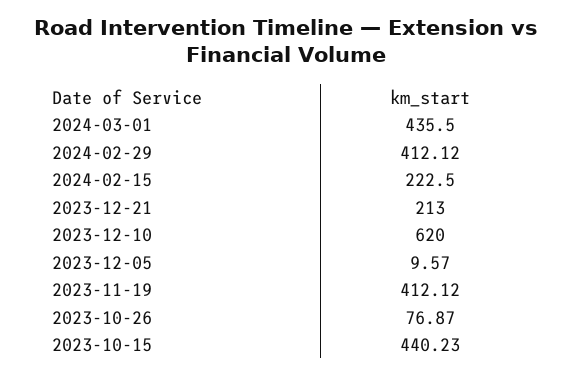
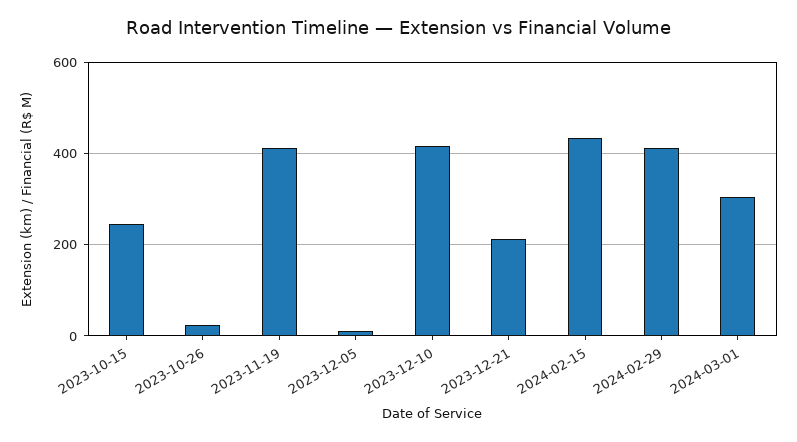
2024-03-01: 435.5 -> 300
2024-02-15: 222.5 -> 440
2023-12-10: 620 -> 420
2023-10-26: 76.87 -> 20
2023-10-15: 440.23 -> 240

